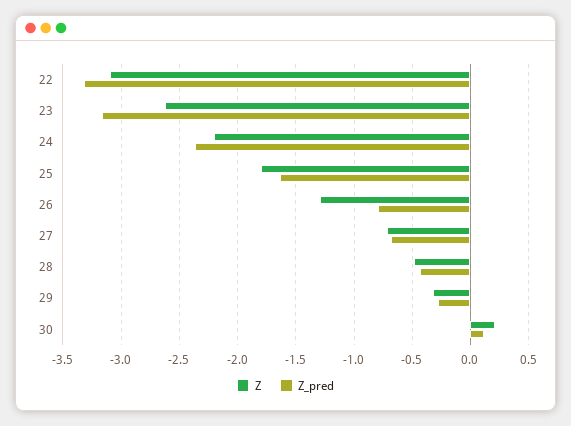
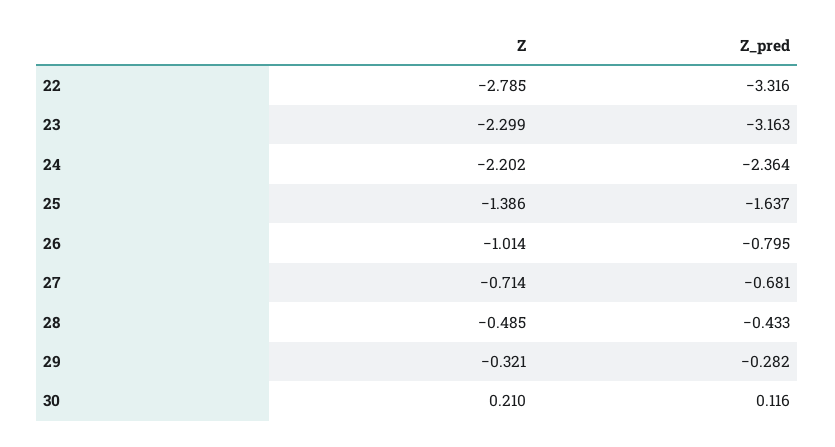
Z, 22: -3.1 -> -2.785
Z, 23: -2.6 -> -2.299
Z, 25: -1.8 -> -1.386
Z, 26: -1.3 -> -1.014

